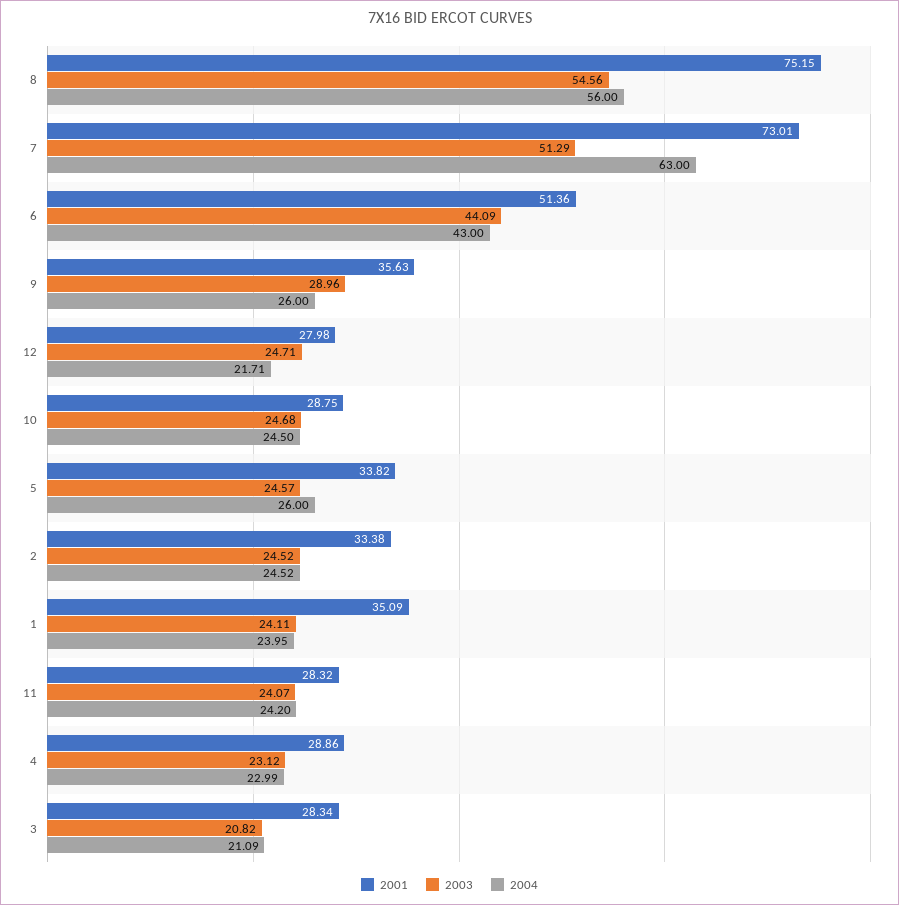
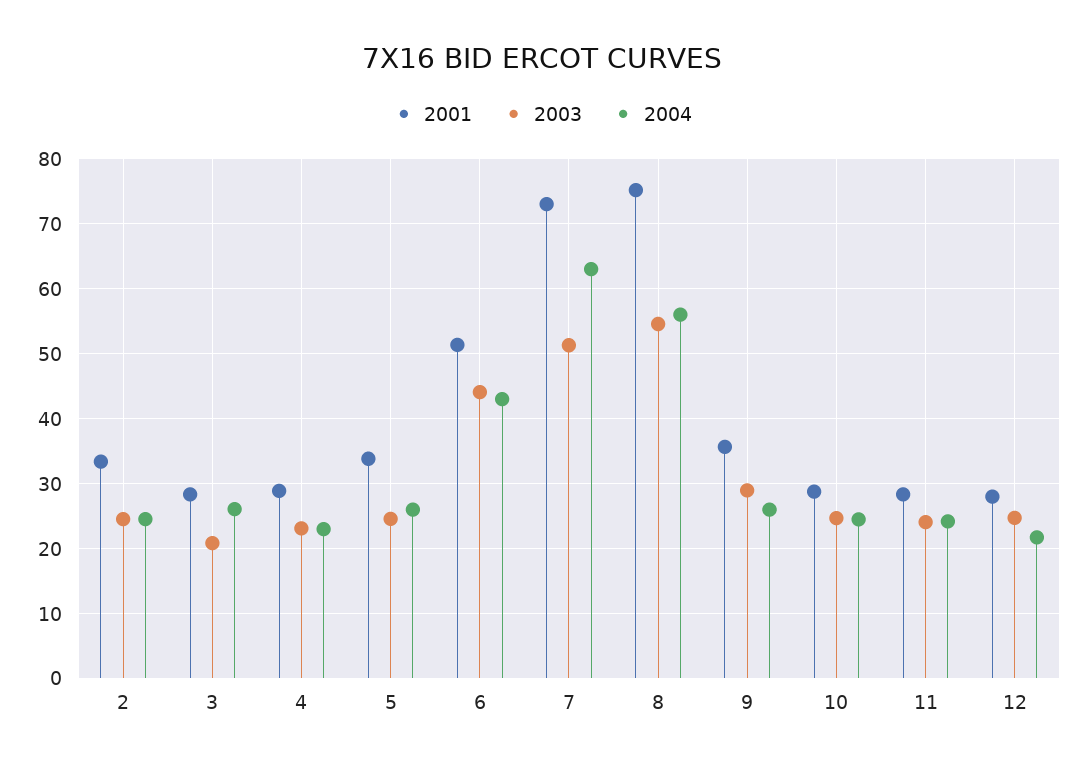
2001, 1: 35.09 -> none
2003, 1: 24.11 -> none
2004, 1: 23.95 -> none
2004, 3: 21.09 -> 26

